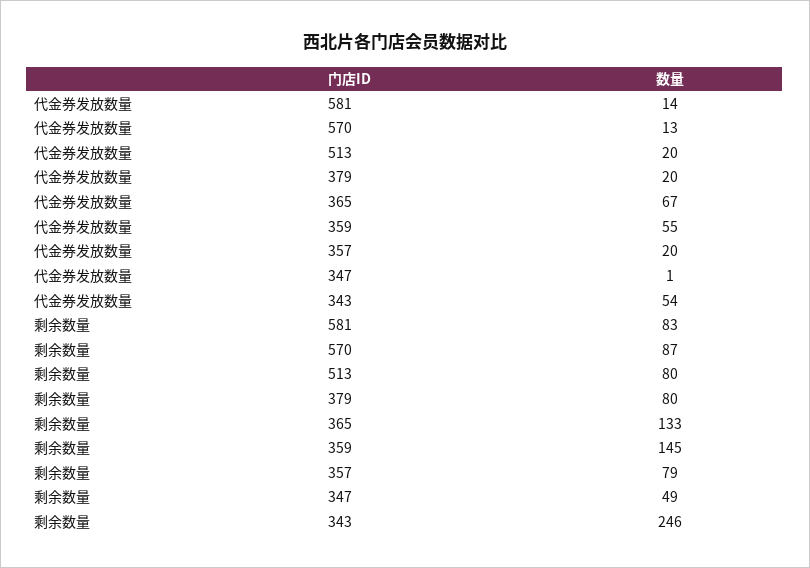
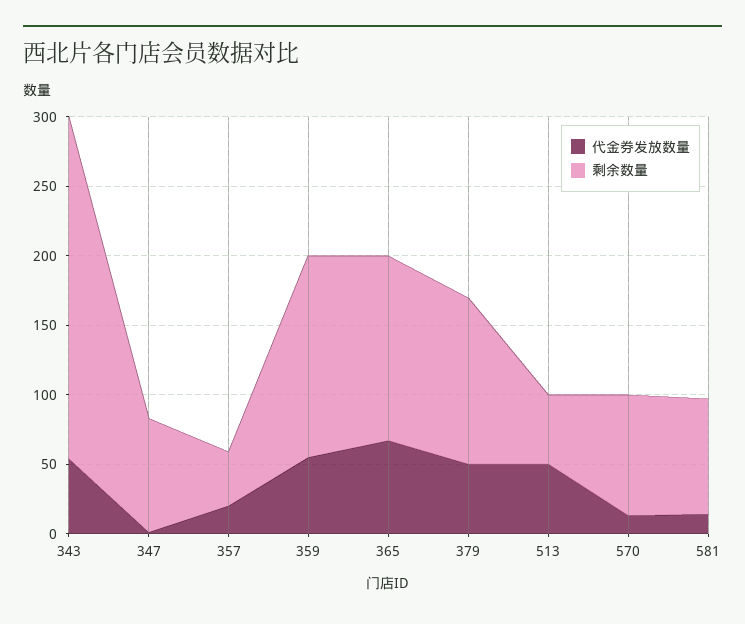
代金券发放数量, 513: 20 -> 50
代金券发放数量, 379: 20 -> 50
剩余数量, 513: 80 -> 50
剩余数量, 379: 80 -> 120
剩余数量, 357: 79 -> 40
剩余数量, 347: 49 -> 80

